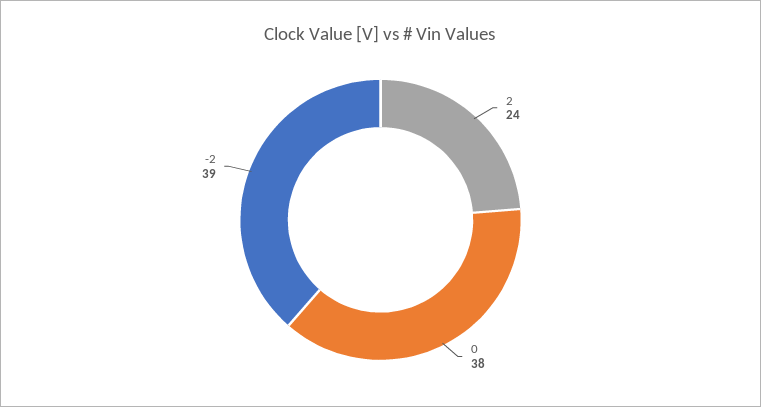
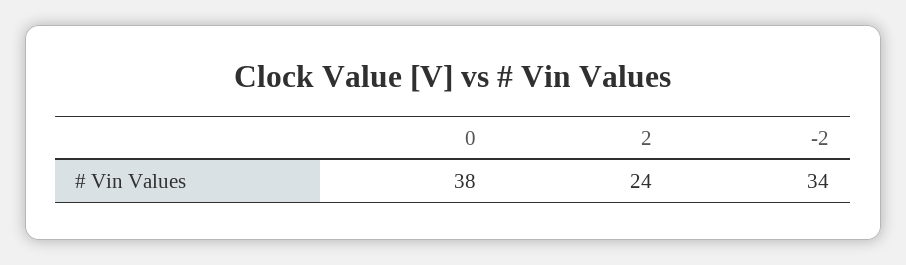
-2: 39 -> 34

